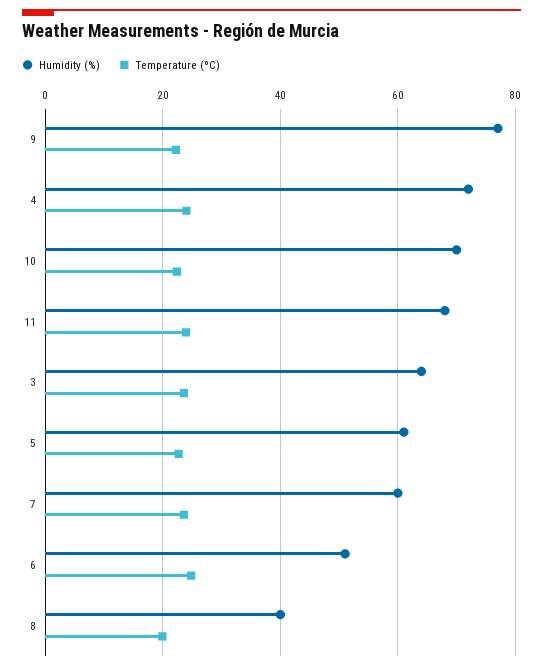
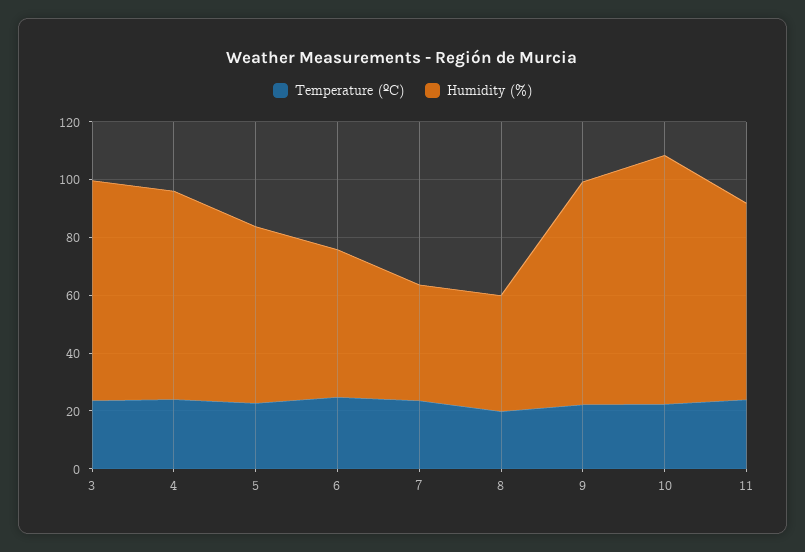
Humidity (%), 10: 70 -> 85
Humidity (%), 3: 64 -> 75
Humidity (%), 7: 60 -> 40

